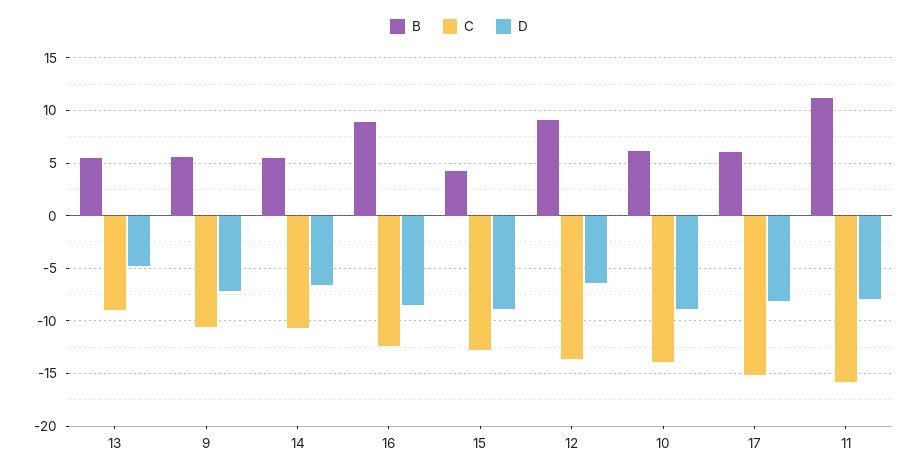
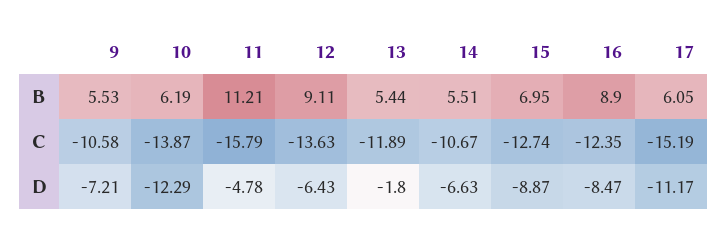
C, 13: -9 -> -11.89
D, 13: -5 -> -1.8
B, 15: 4 -> 6.95
D, 10: -9 -> -12.29
D, 17: -8 -> -11.17
D, 11: -8 -> -4.78

